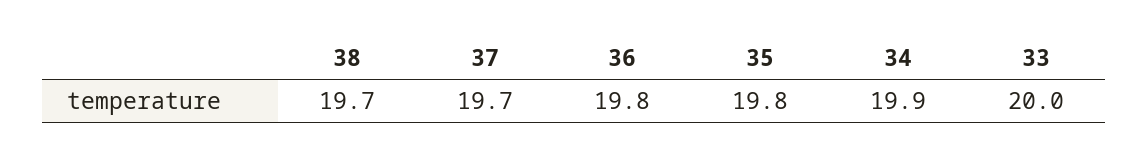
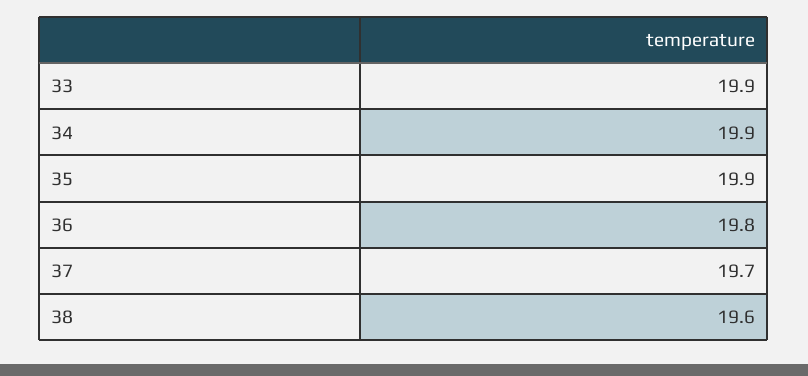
38: 19.7 -> 19.6
35: 19.8 -> 19.9
33: 20 -> 19.9

